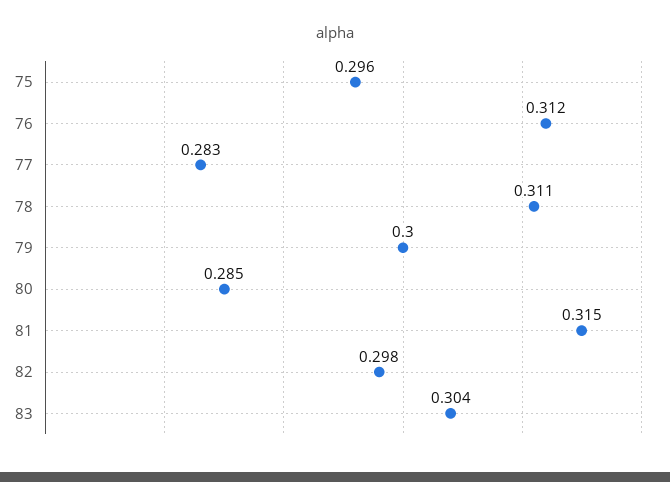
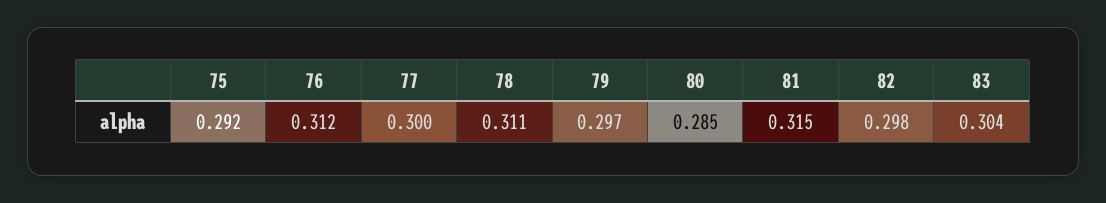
75: 0.296 -> 0.292
77: 0.283 -> 0.3
79: 0.3 -> 0.297

